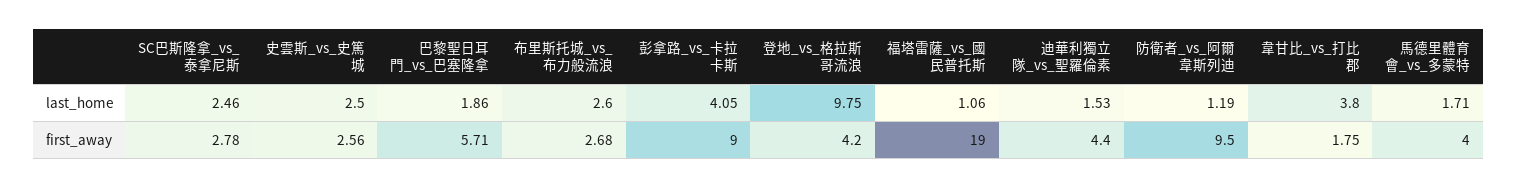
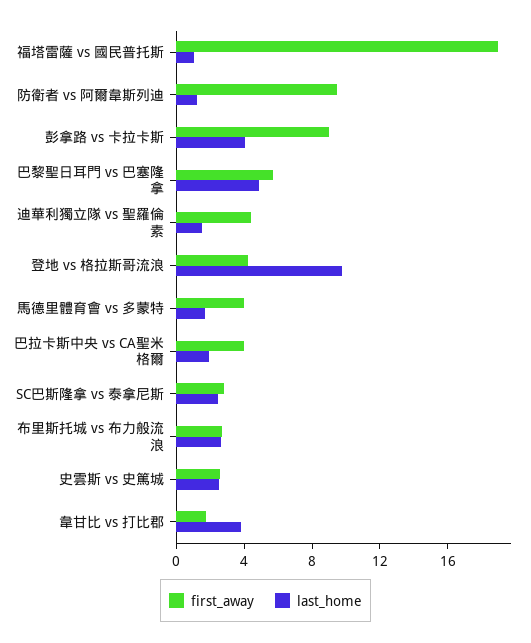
last_home, 巴黎聖日耳門_vs_巴塞隆拿: 1.86 -> 5
first_away, 巴拉卡斯中央 vs CA聖米格爾: none -> 4
last_home, 巴拉卡斯中央 vs CA聖米格爾: none -> 2

